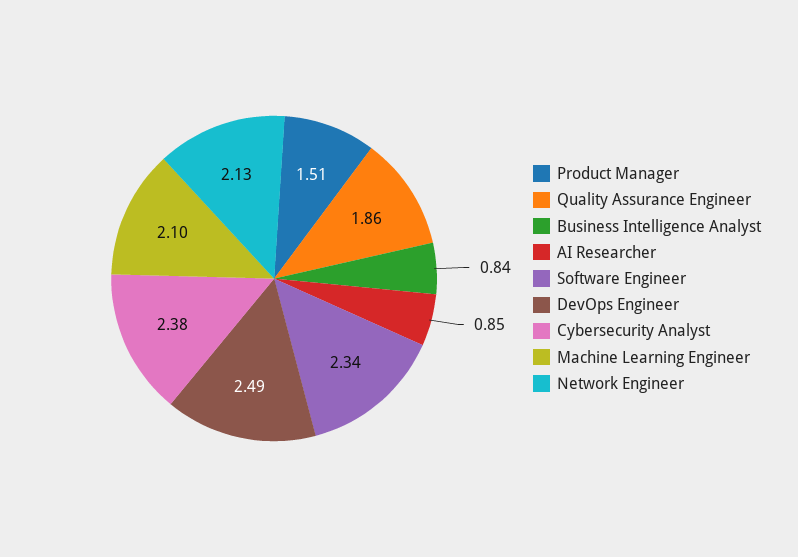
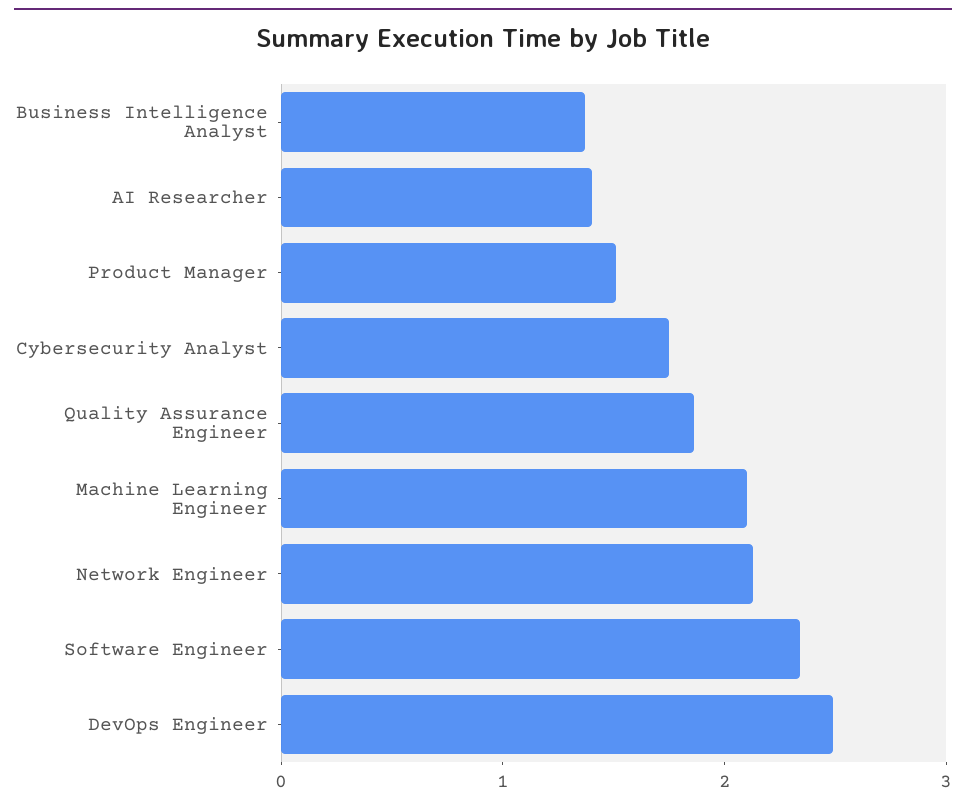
Business Intelligence Analyst: 0.84 -> 1.4
AI Researcher: 0.85 -> 1.4
Cybersecurity Analyst: 2.38 -> 1.8

